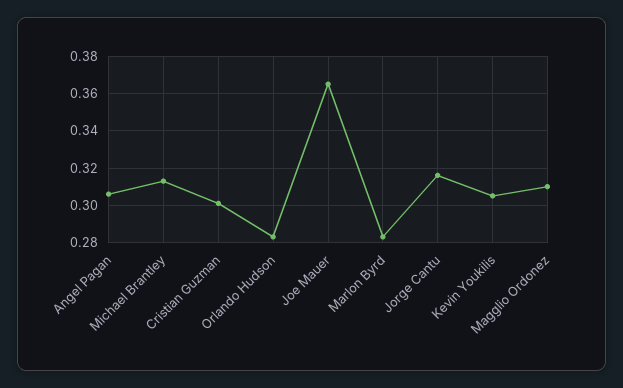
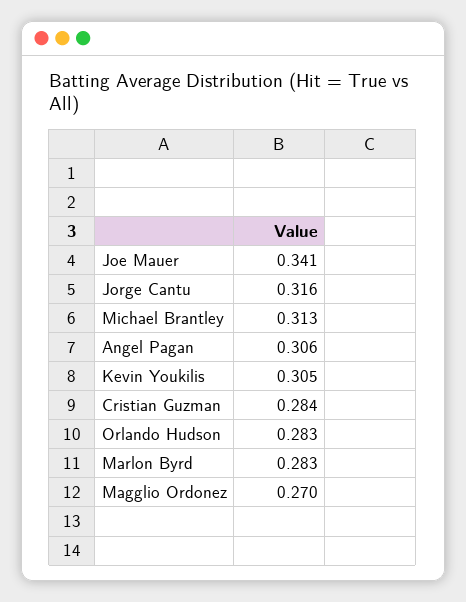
Cristian Guzman: 0.3 -> 0.284
Joe Mauer: 0.365 -> 0.341
Magglio Ordonez: 0.31 -> 0.27

